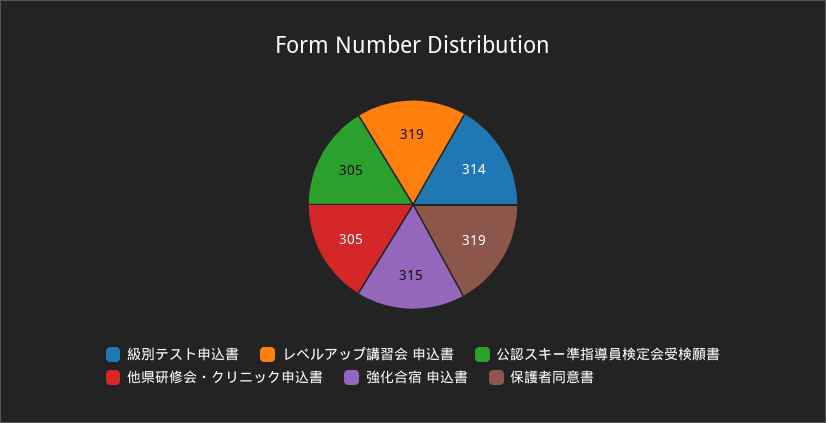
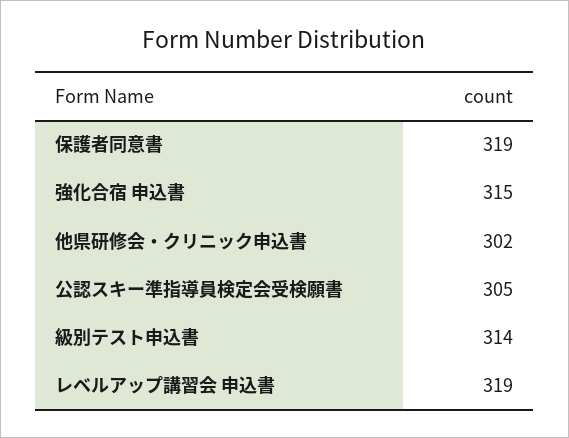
他県研修会・クリニック申込書: 305 -> 302

